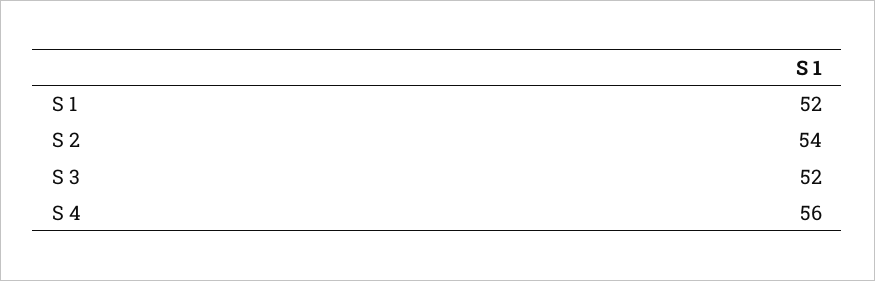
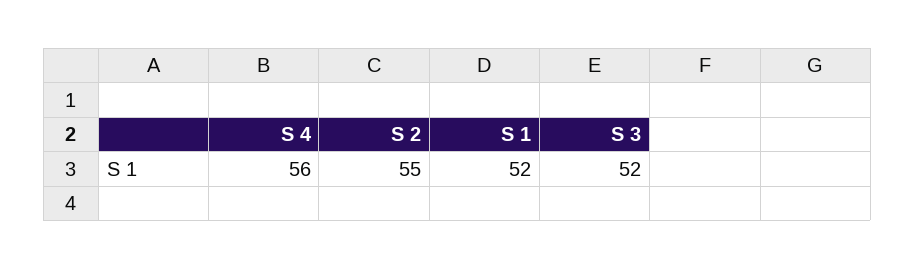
S 2: 54 -> 55

